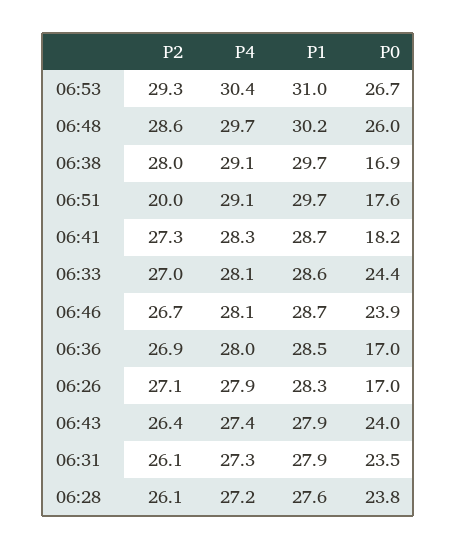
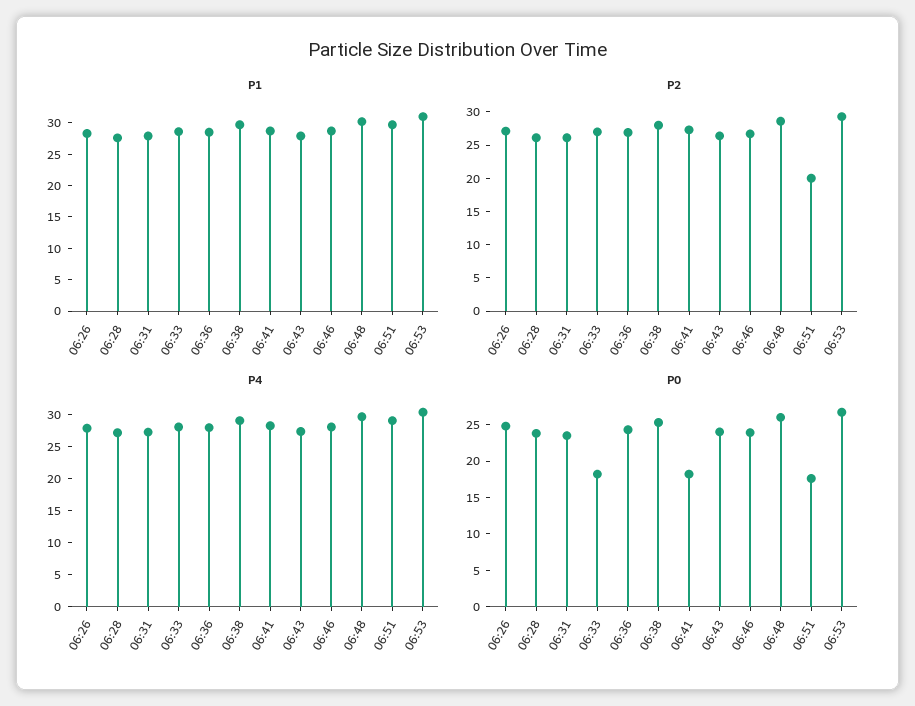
P0, 06:38: 16.9 -> 25
P0, 06:33: 24.4 -> 17.5
P0, 06:36: 17 -> 25
P0, 06:26: 17 -> 25

